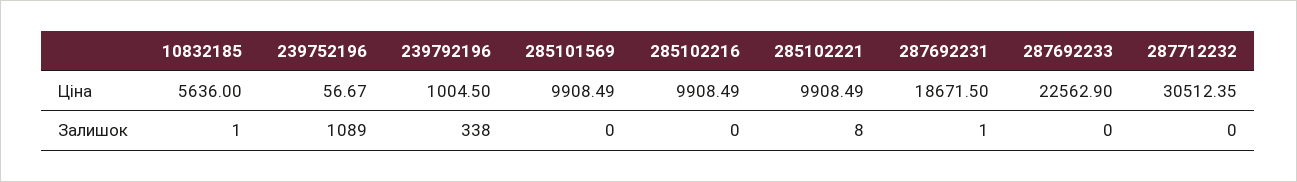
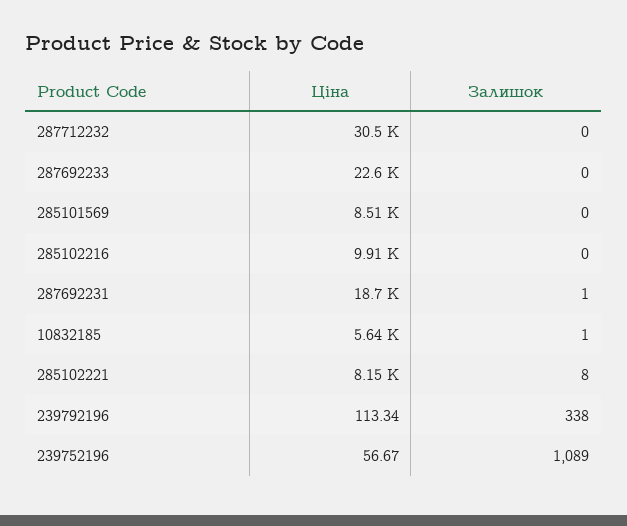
239792196, Ціна: 1004.5 -> 113.34
285101569, Ціна: 9908.49 -> 8510
285102221, Ціна: 9908.49 -> 8150

